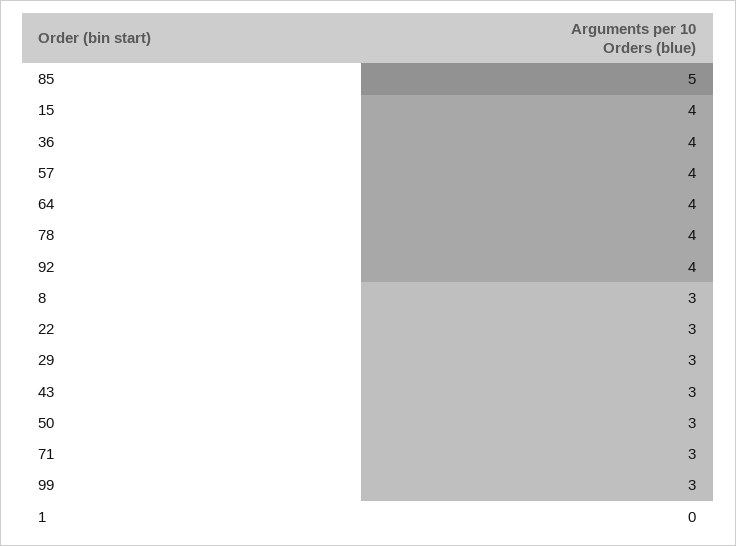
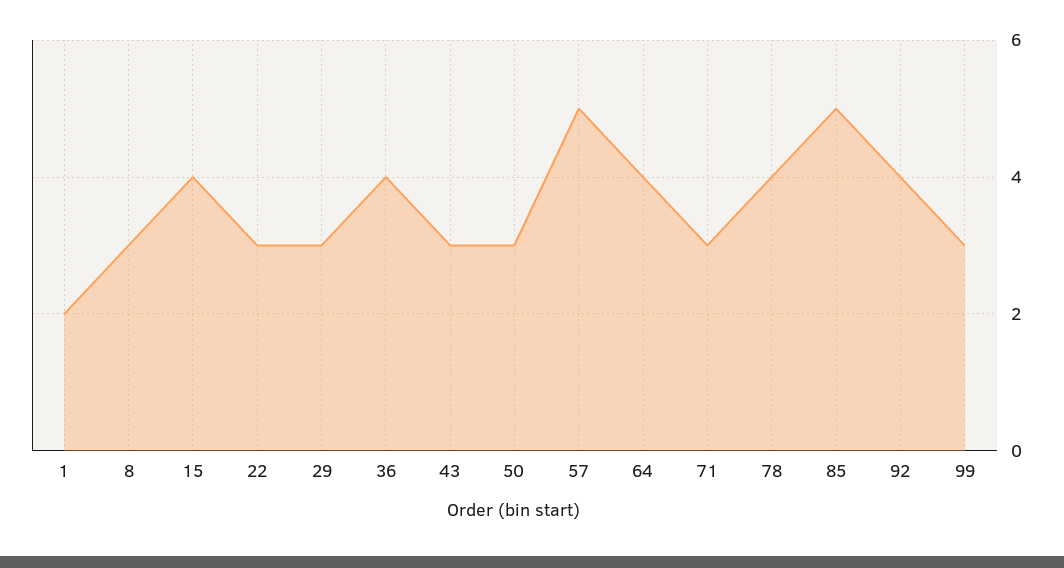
57: 4 -> 5
1: 0 -> 2

